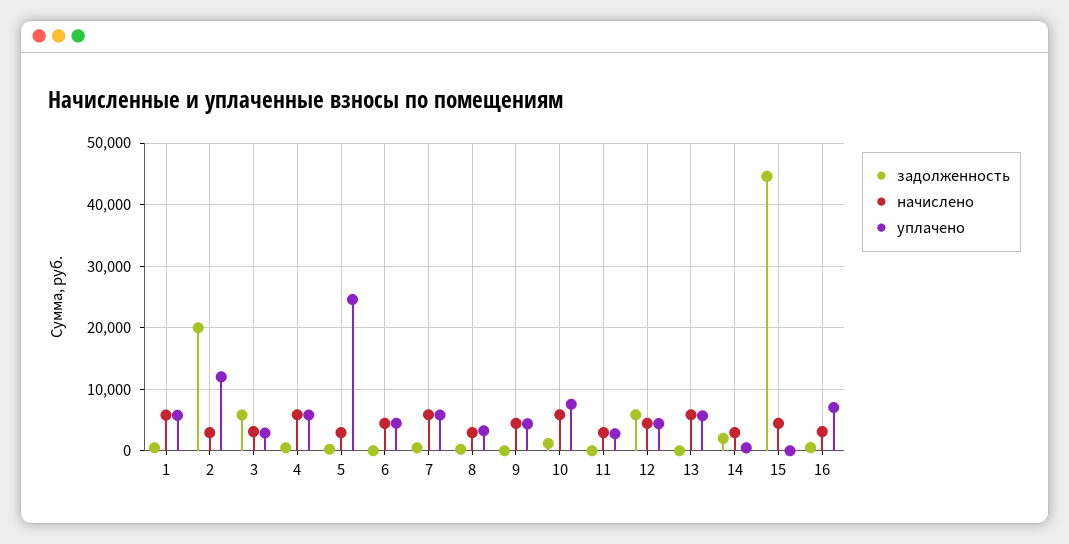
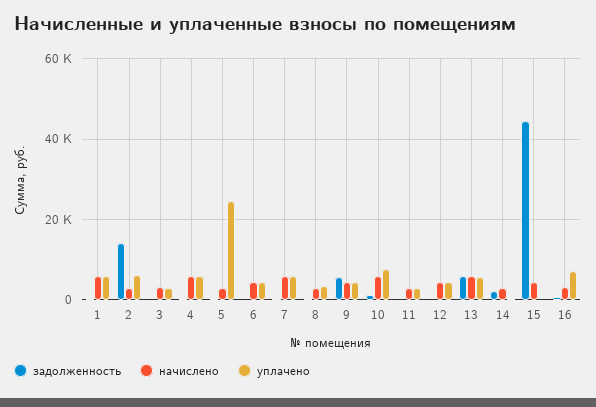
задолженность, 2: 20000 -> 14000
уплачено, 2: 12000 -> 6000
задолженность, 3: 6000 -> 0
задолженность, 9: 0 -> 6000
задолженность, 12: 6000 -> 0
задолженность, 13: 0 -> 6000

